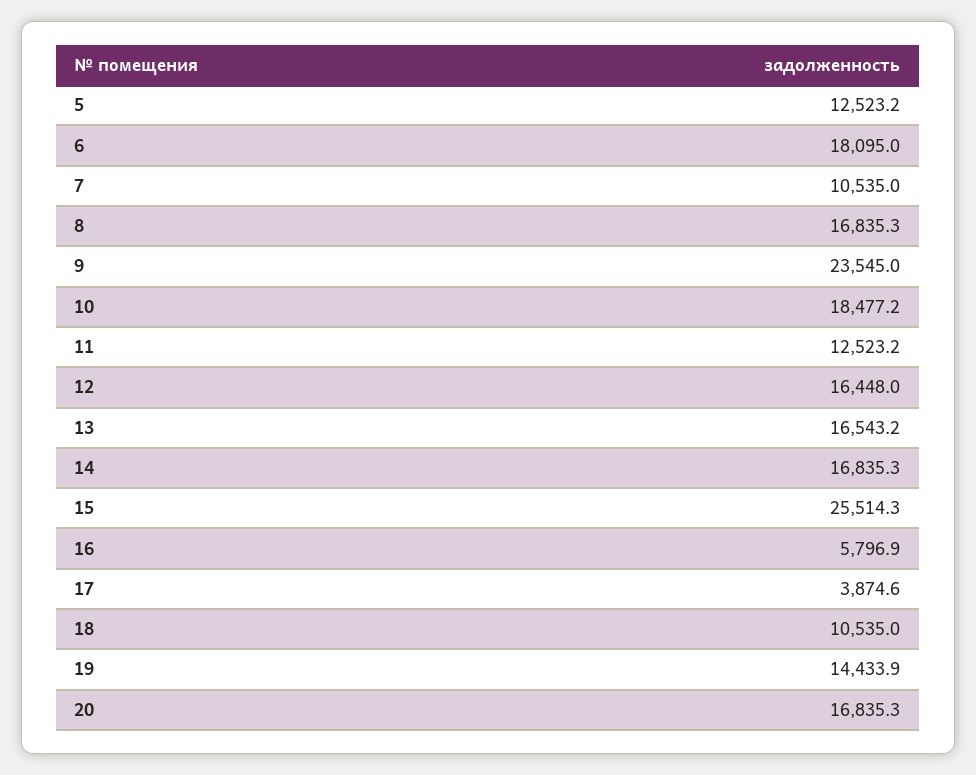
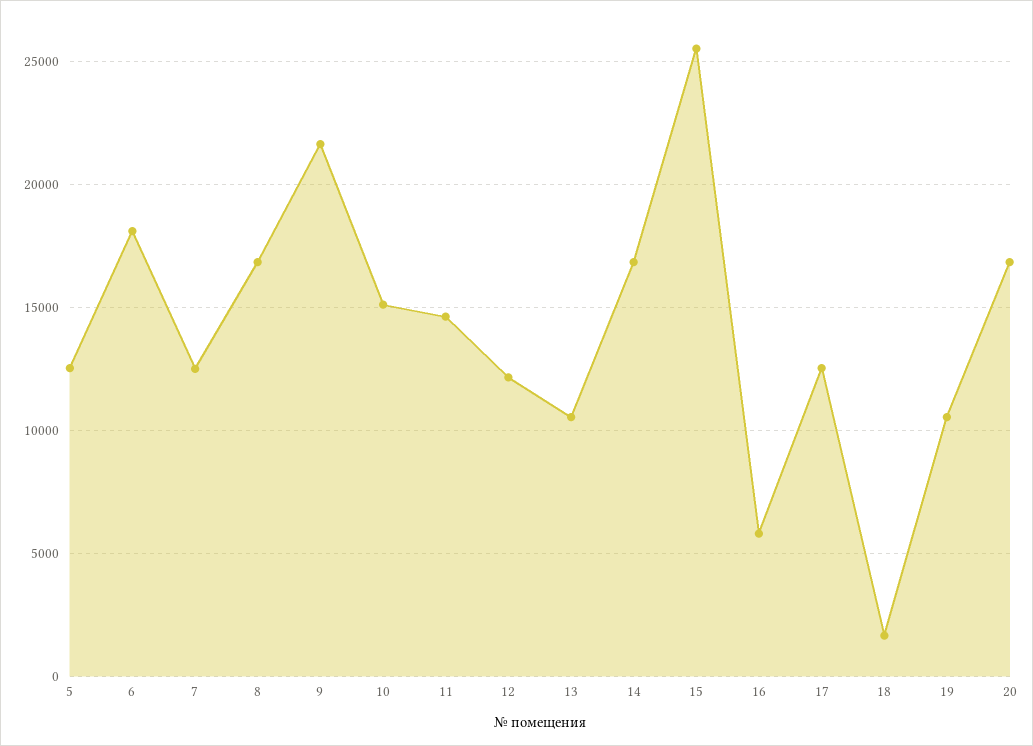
7: 10535 -> 12500
9: 23545 -> 21500
10: 18477.2 -> 15000
11: 12523.2 -> 14500
12: 16448 -> 12000
13: 16543.2 -> 10500
17: 3874.6 -> 12500
18: 10535 -> 1500
19: 14433.9 -> 10500

